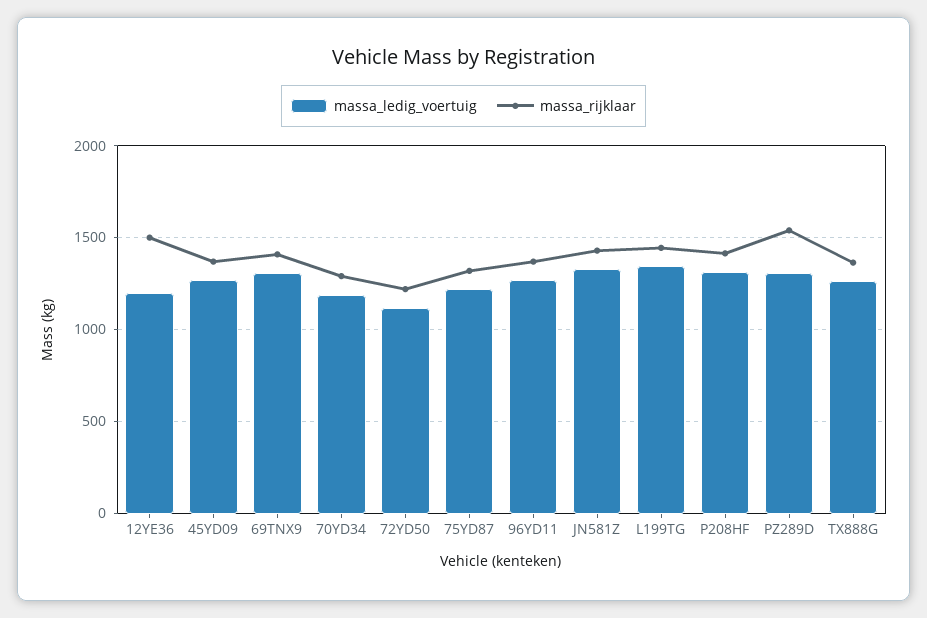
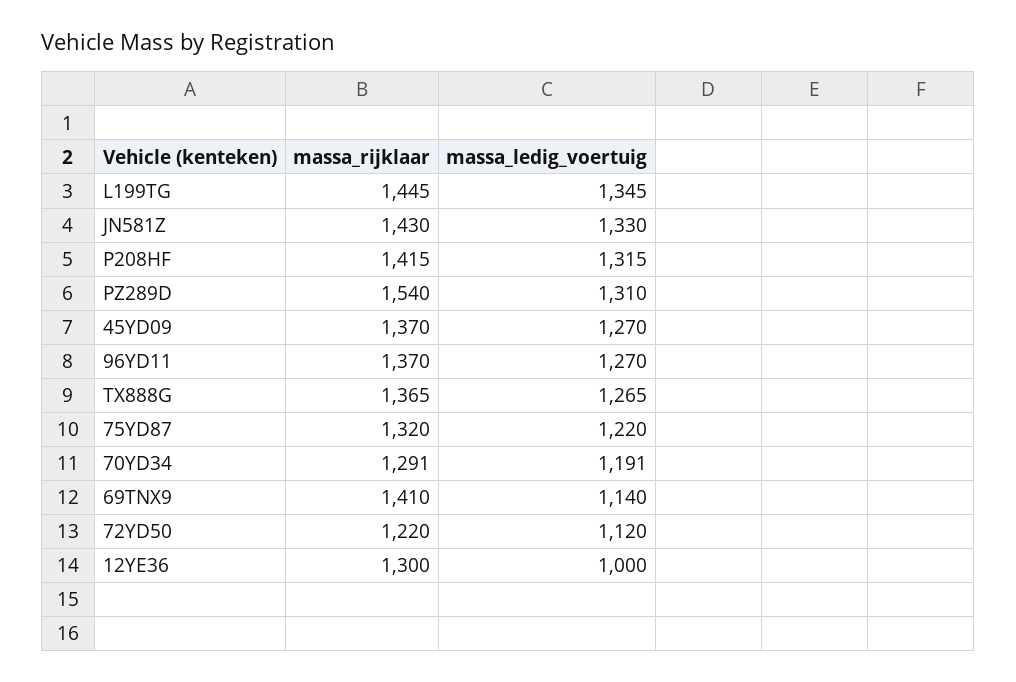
massa_ledig_voertuig, 12YE36: 1200 -> 1000
massa_rijklaar, 12YE36: 1500 -> 1300
massa_ledig_voertuig, 69TNX9: 1300 -> 1140

